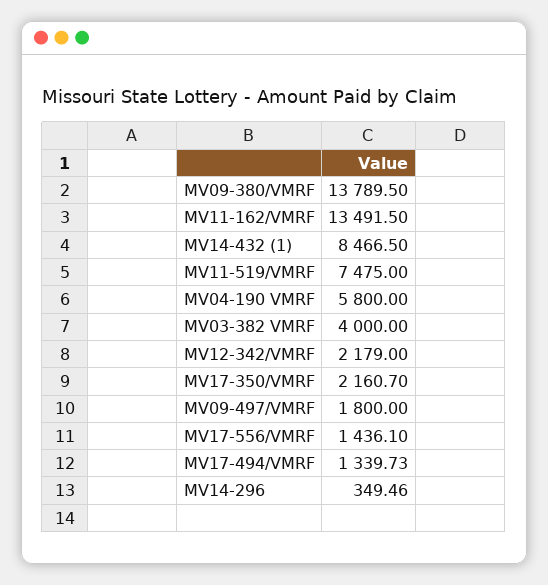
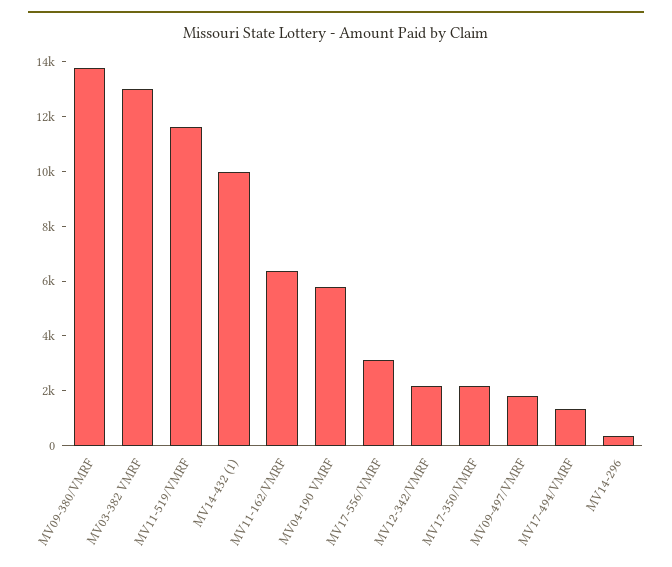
MV11-162/VMRF: 13491.5 -> 6500
MV14-432 (1): 8466.5 -> 10000
MV11-519/VMRF: 7475 -> 11500
MV03-382 VMRF: 4000 -> 13000
MV17-556/VMRF: 1436.1 -> 3000

